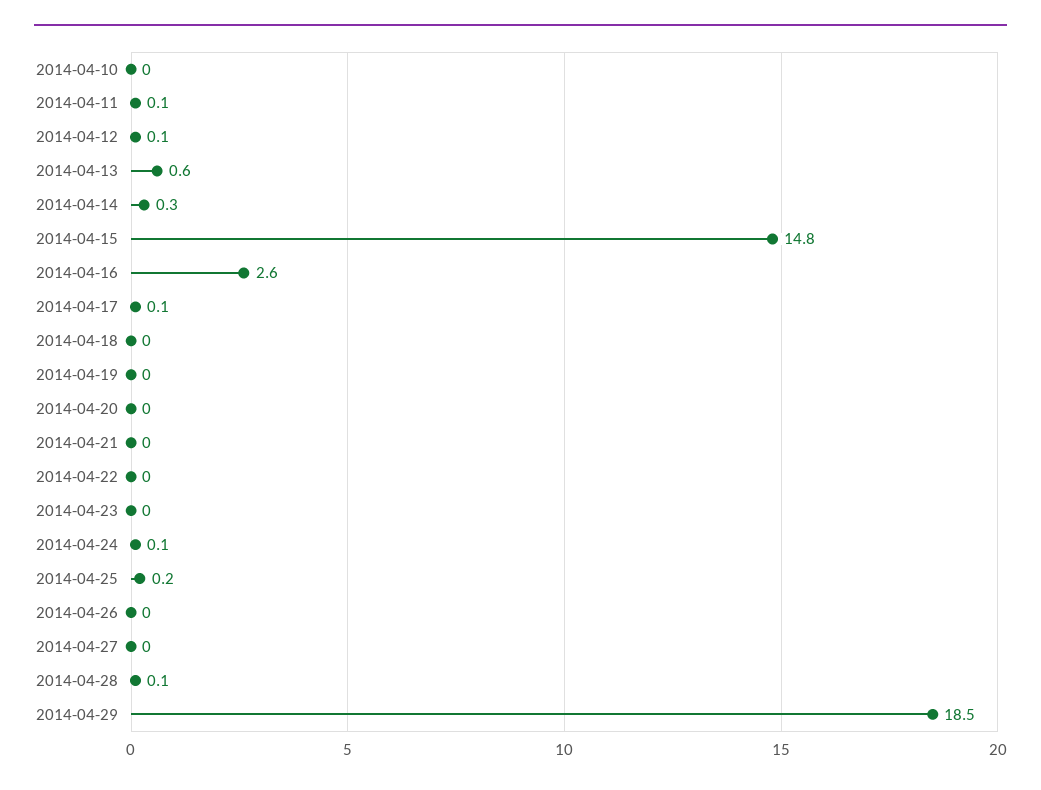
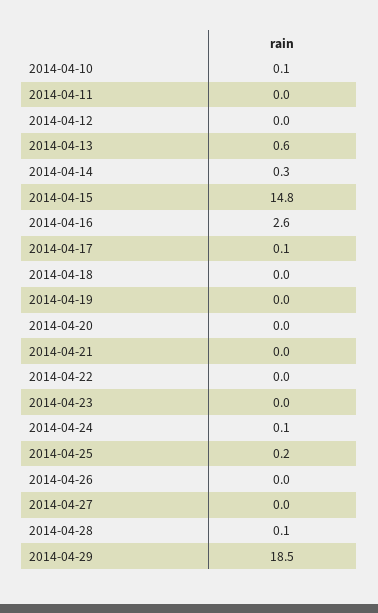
2014-04-10: 0 -> 0.1
2014-04-11: 0.1 -> 0
2014-04-12: 0.1 -> 0

